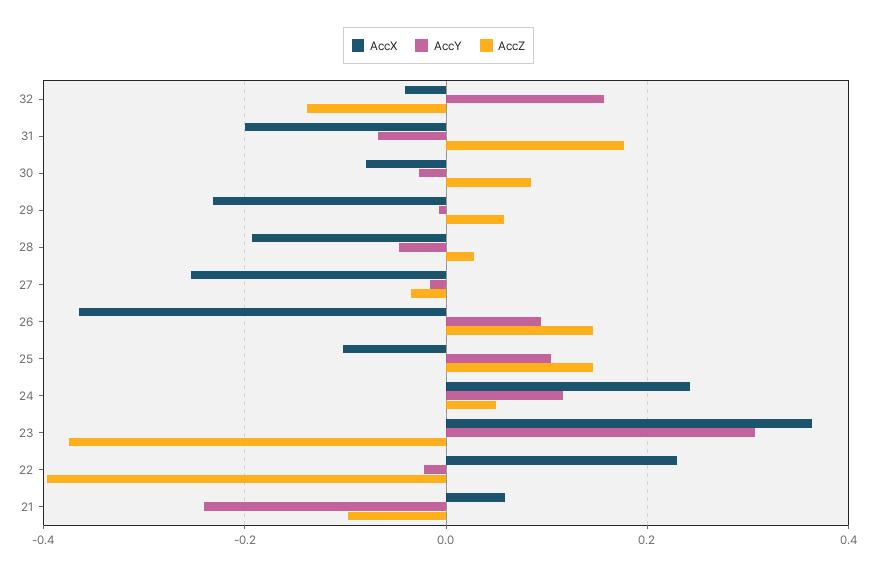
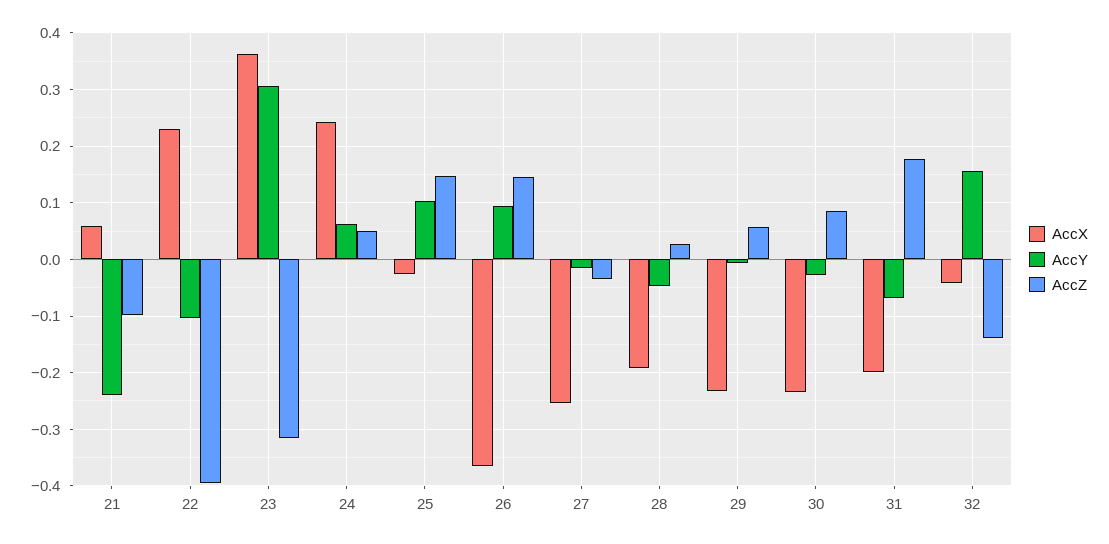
AccX, 30: -0.08 -> -0.24
AccX, 25: -0.1 -> -0.02
AccY, 24: 0.12 -> 0.06
AccZ, 23: -0.38 -> -0.32
AccY, 22: -0.02 -> -0.1

